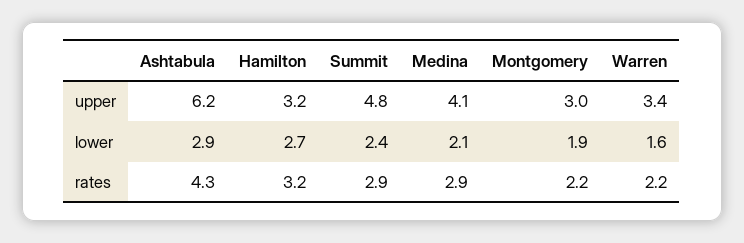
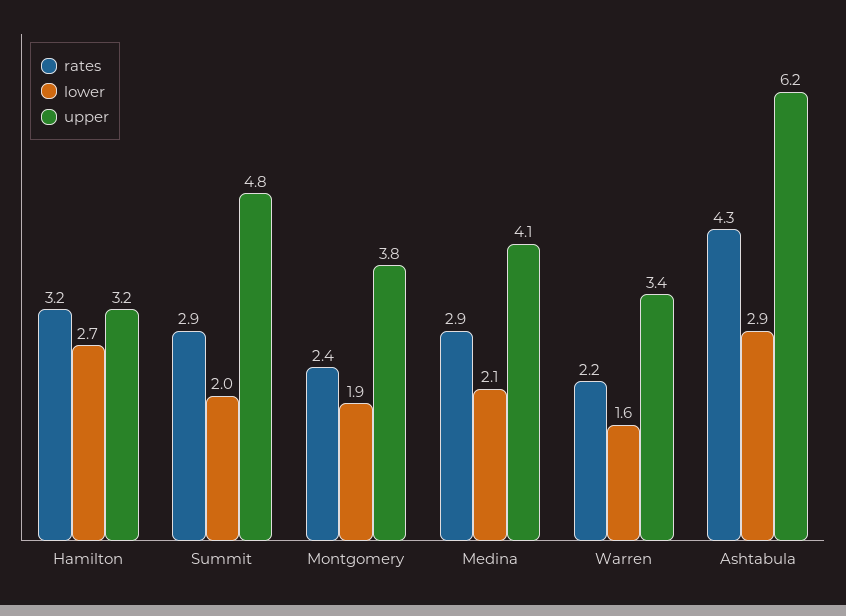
upper, Montgomery: 3 -> 3.8
lower, Summit: 2.4 -> 2
rates, Montgomery: 2.2 -> 2.4

